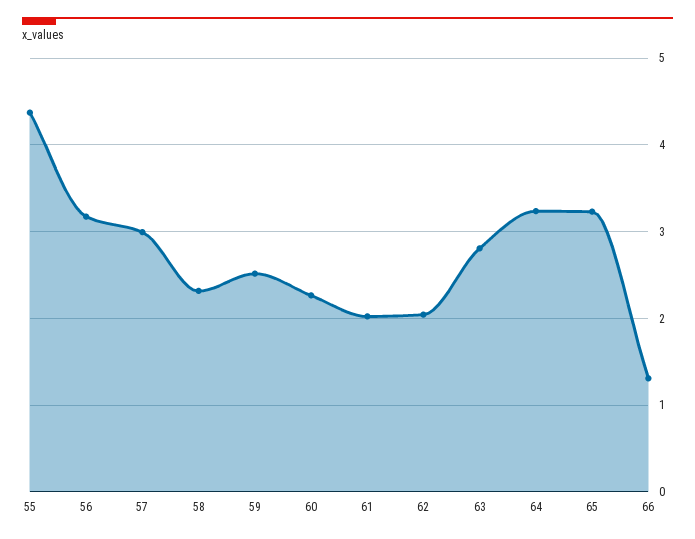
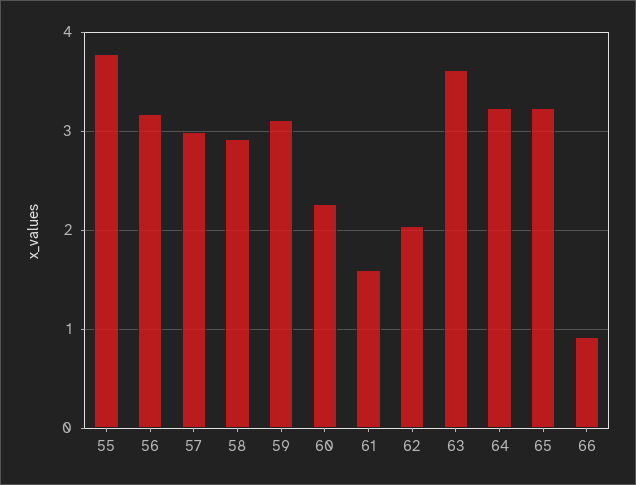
55: 4.4 -> 3.8
58: 2.3 -> 2.9
59: 2.5 -> 3.1
61: 2 -> 1.6
63: 2.8 -> 3.6
66: 1.3 -> 0.9

